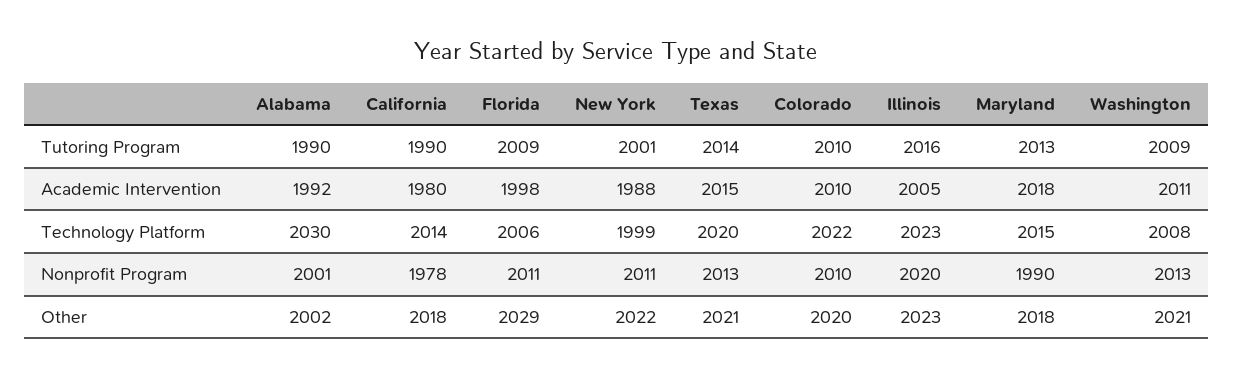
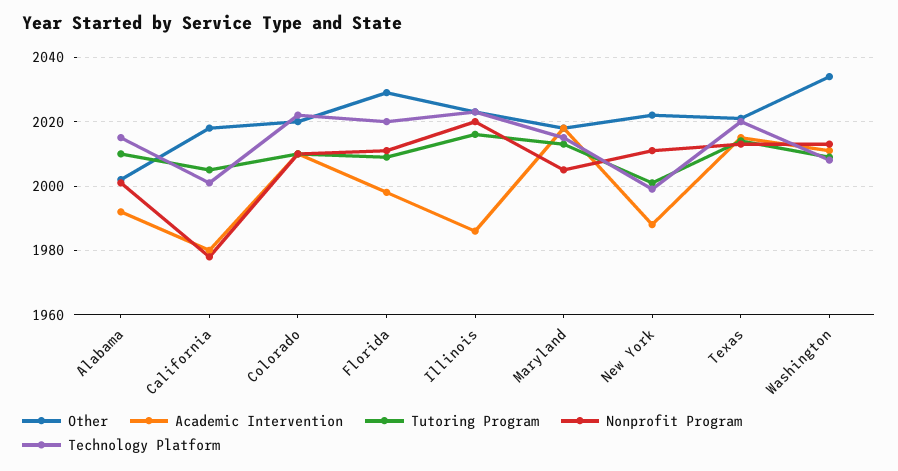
Tutoring Program, Alabama: 1990 -> 2010
Tutoring Program, California: 1990 -> 2005
Academic Intervention, Illinois: 2005 -> 1985
Technology Platform, Alabama: 2030 -> 2015
Technology Platform, California: 2014 -> 2000
Technology Platform, Florida: 2006 -> 2020
Nonprofit Program, Maryland: 1990 -> 2005
Other, Washington: 2021 -> 2035

